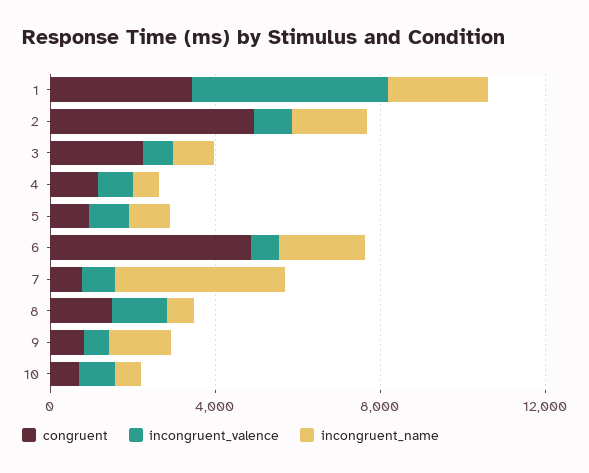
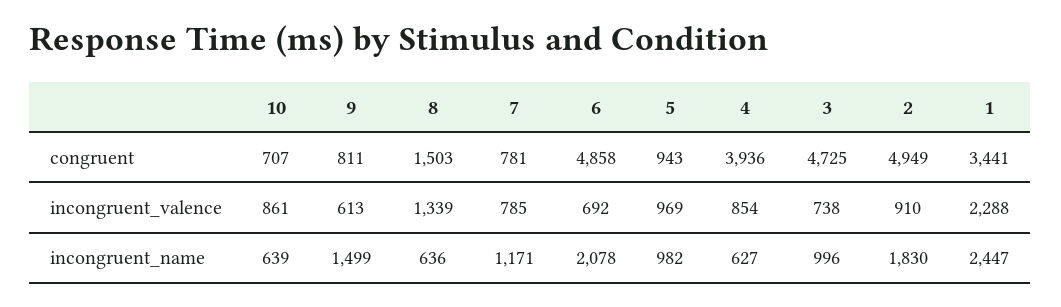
incongruent_valence, 1: 5000 -> 2288
congruent, 3: 2000 -> 4725
congruent, 4: 1000 -> 3936
incongruent_name, 7: 4000 -> 1171

